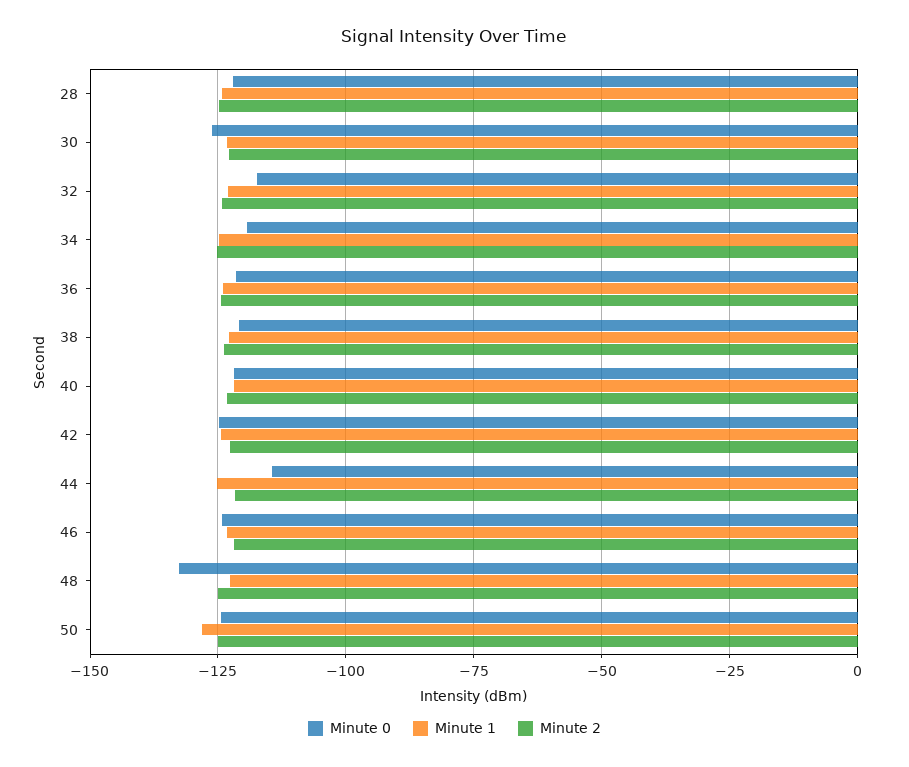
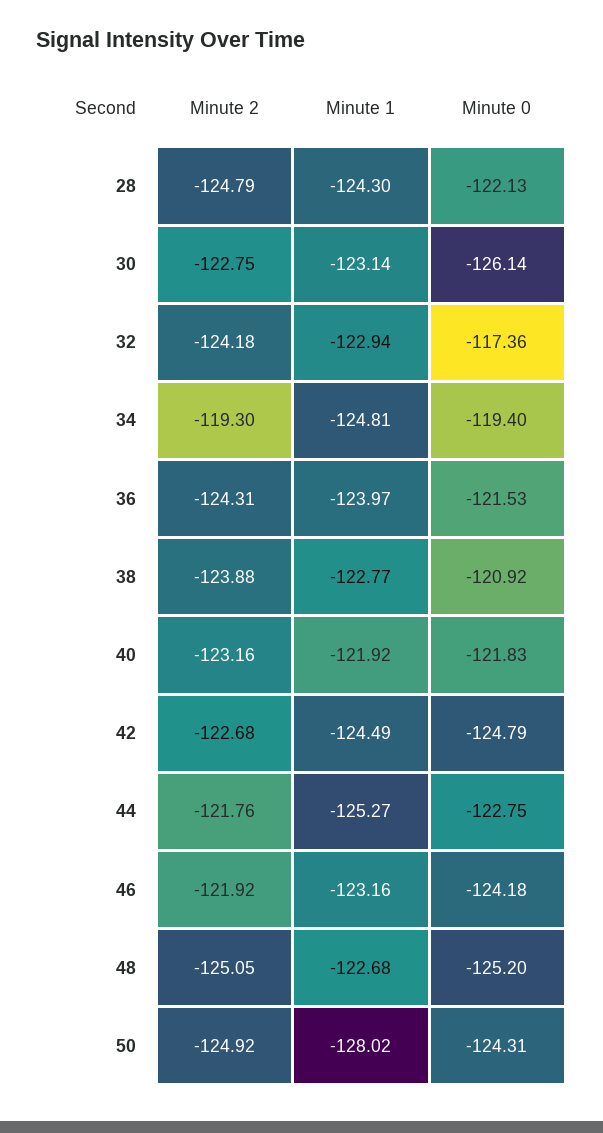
Minute 2, 34: -125 -> -119.3
Minute 0, 44: -115 -> -122.75
Minute 0, 48: -132.5 -> -125.2

